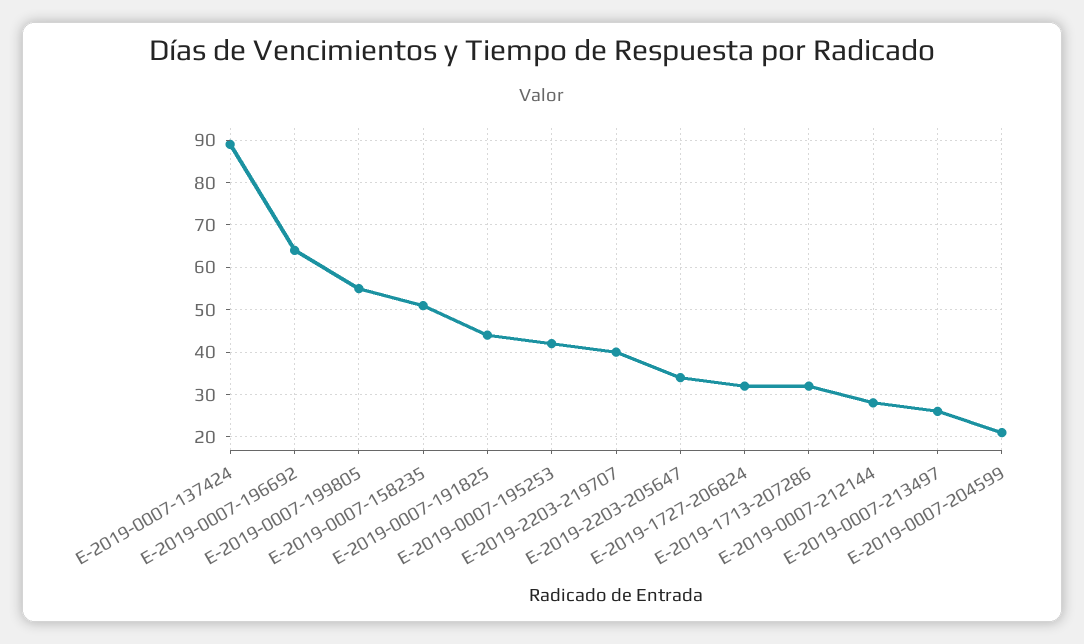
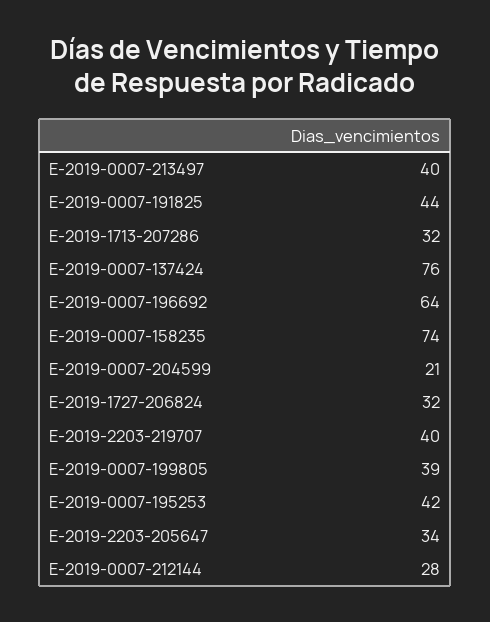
E-2019-0007-137424: 90 -> 76
E-2019-0007-199805: 55 -> 39
E-2019-0007-158235: 50 -> 74
E-2019-0007-213497: 25 -> 40

